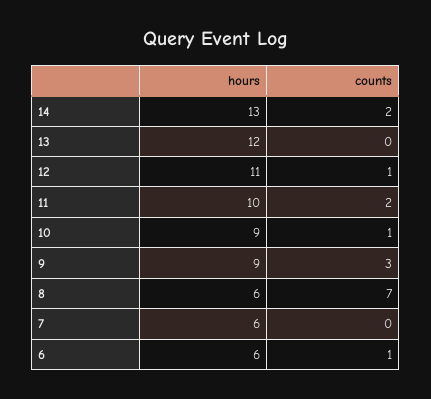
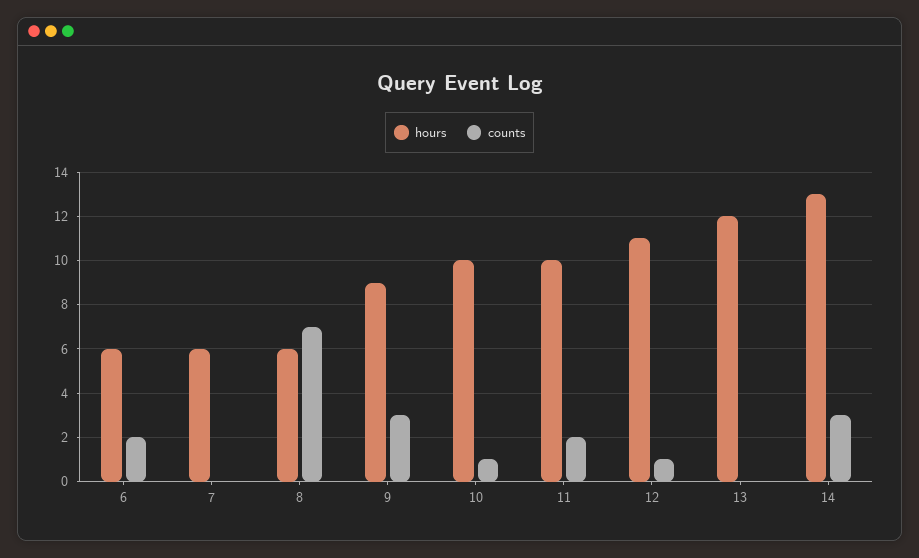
counts, 14: 2 -> 3
hours, 10: 9 -> 10
counts, 6: 1 -> 2

